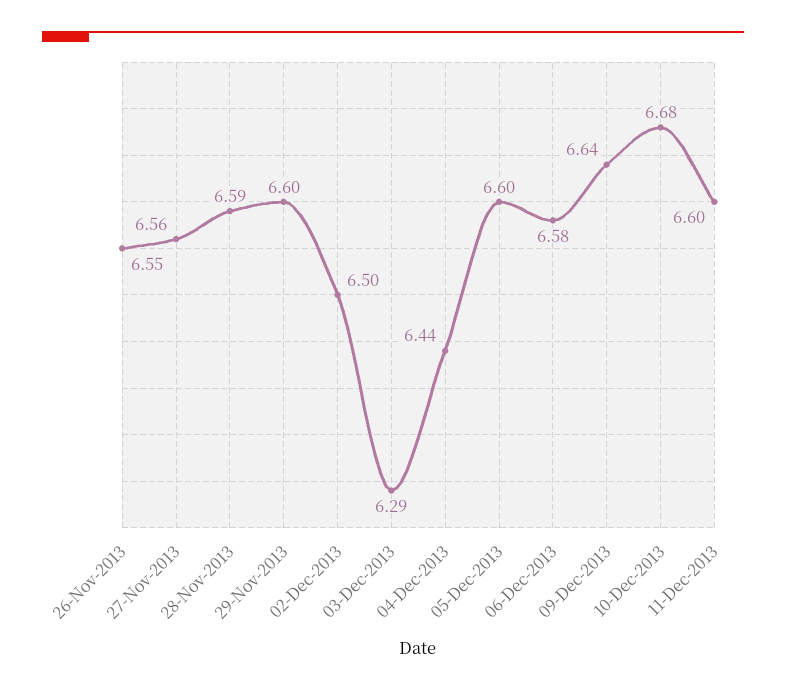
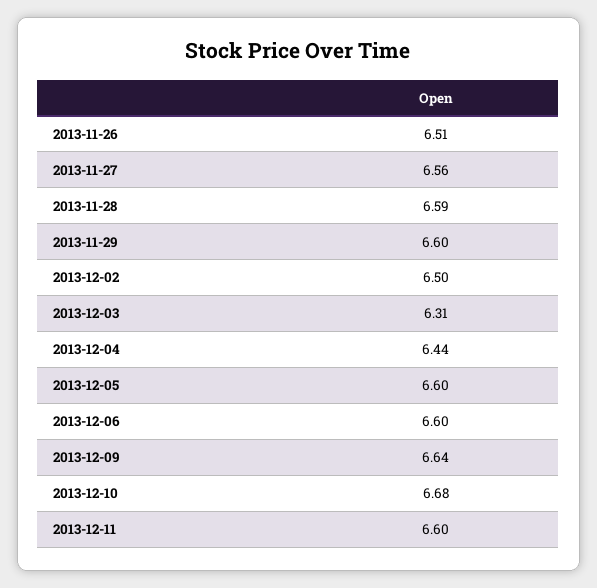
26-Nov-2013: 6.55 -> 6.51
03-Dec-2013: 6.29 -> 6.31
06-Dec-2013: 6.58 -> 6.6

